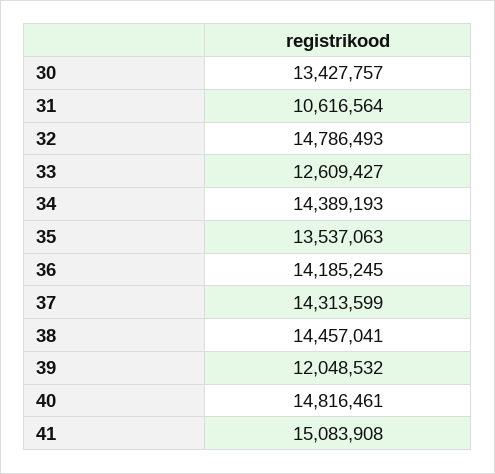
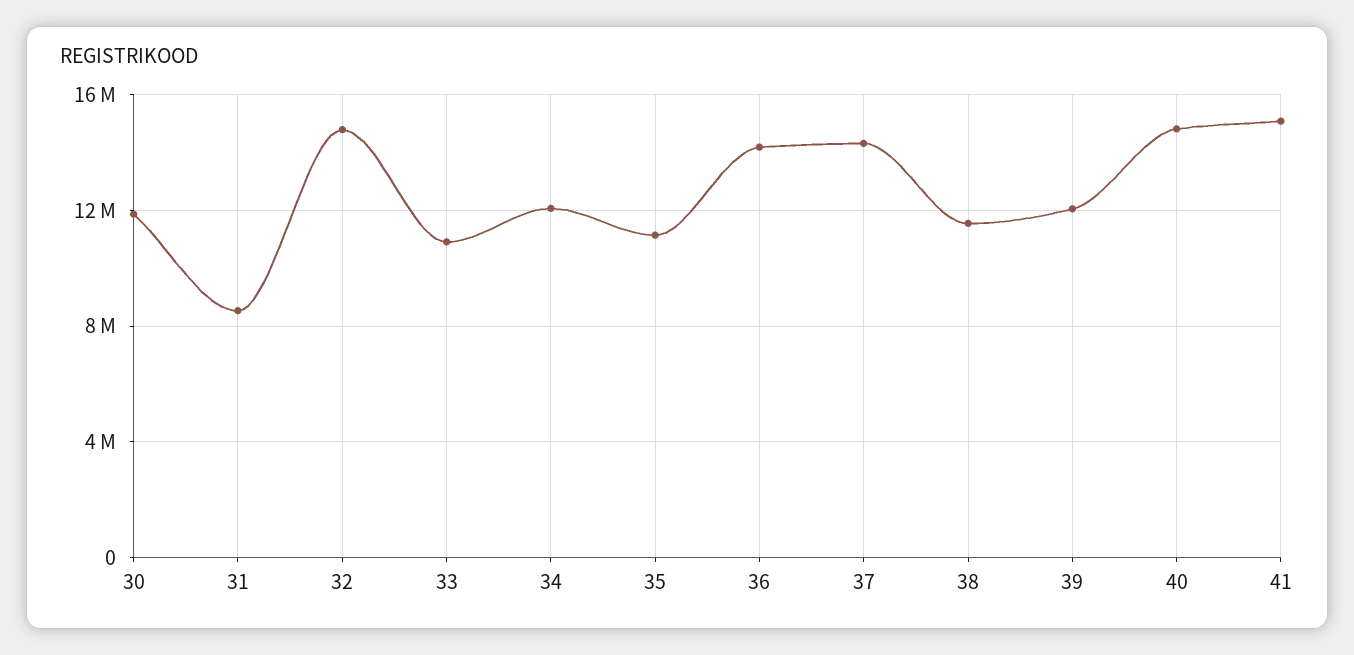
30: 13427757 -> 12000000
31: 10616564 -> 8500000
33: 12609427 -> 11000000
34: 14389193 -> 12000000
35: 13537063 -> 11000000
38: 14457041 -> 11500000

